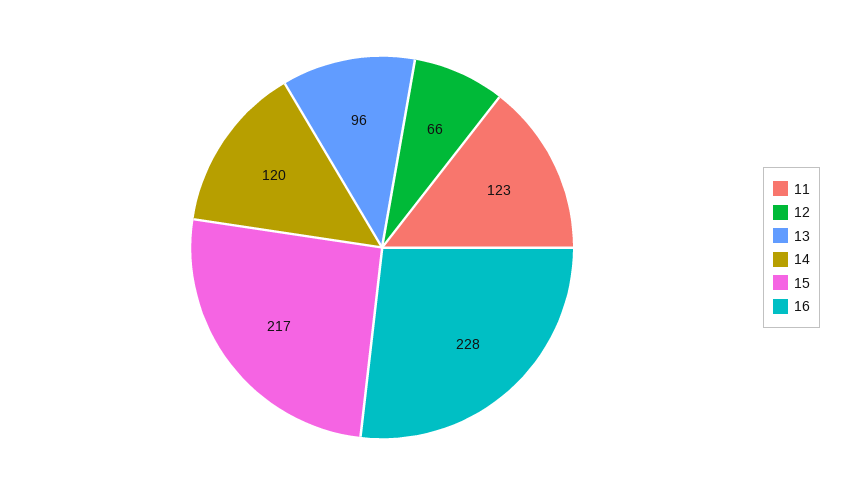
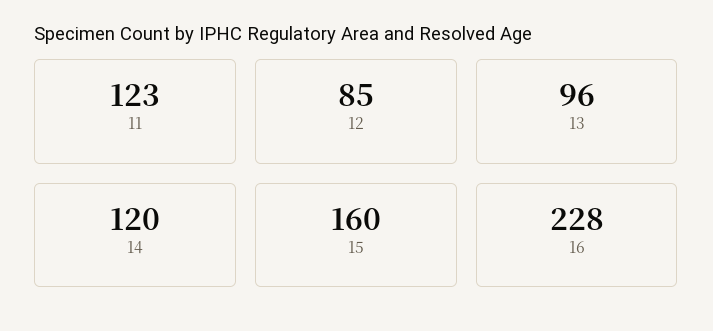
12: 66 -> 85
15: 217 -> 160

